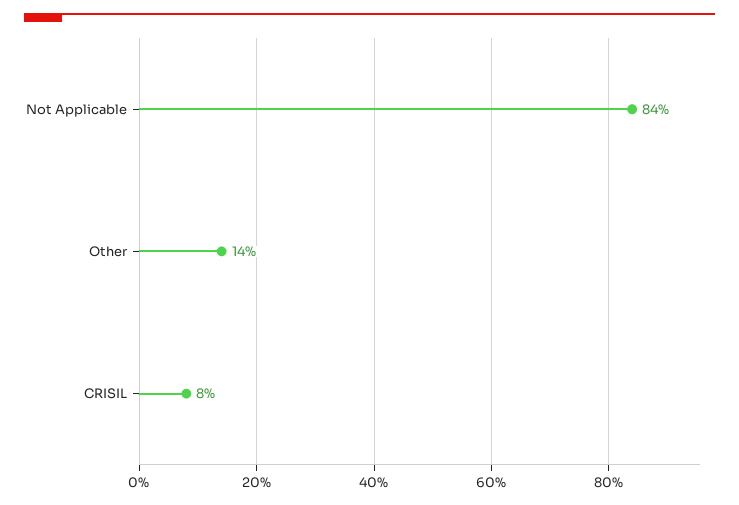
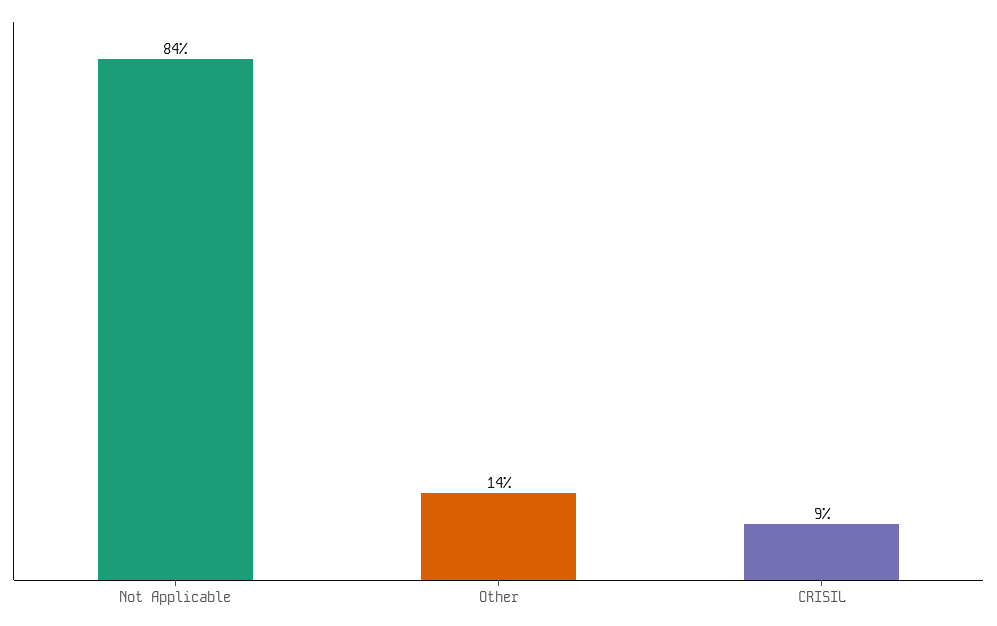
CRISIL: 8 -> 9

